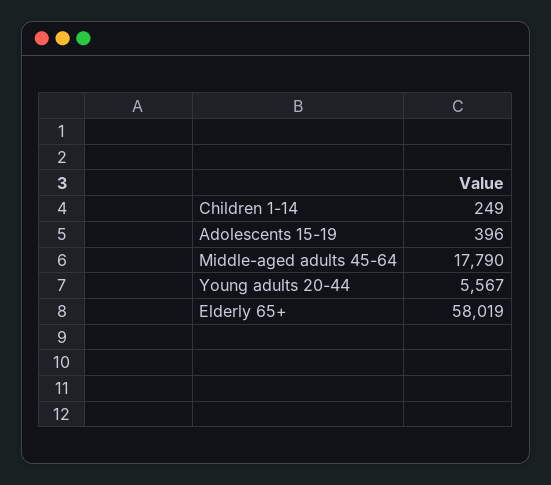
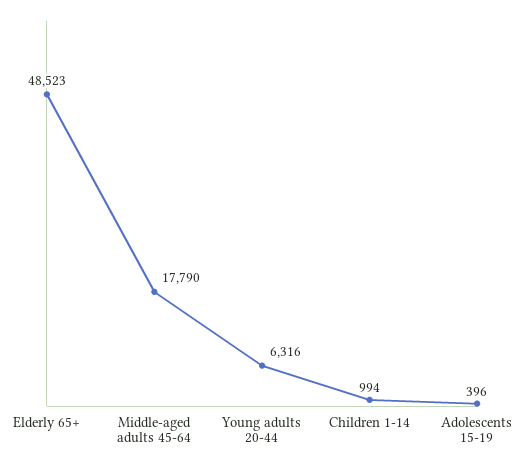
Children 1-14: 249 -> 994
Young adults 20-44: 5567 -> 6316
Elderly 65+: 58019 -> 48523

